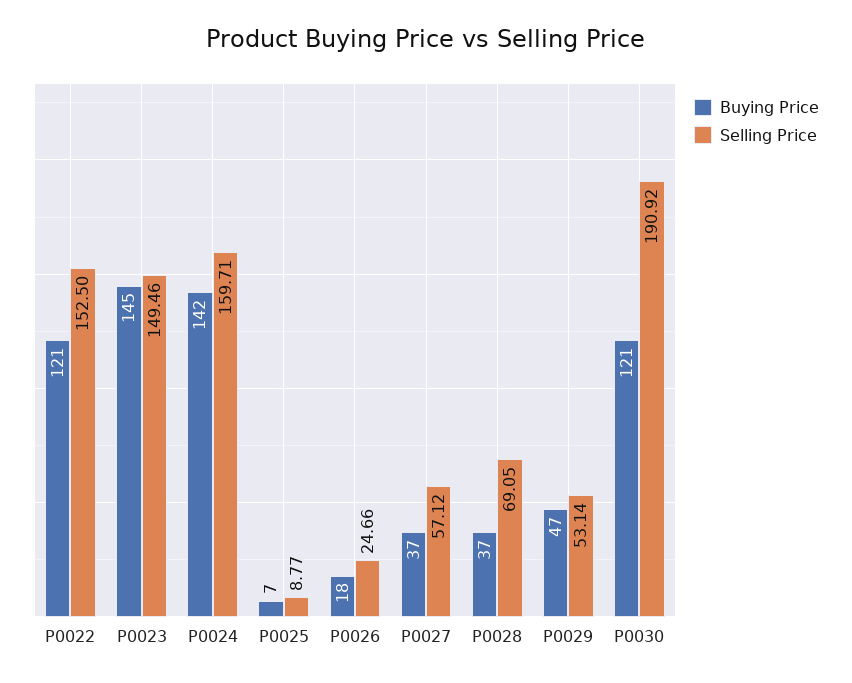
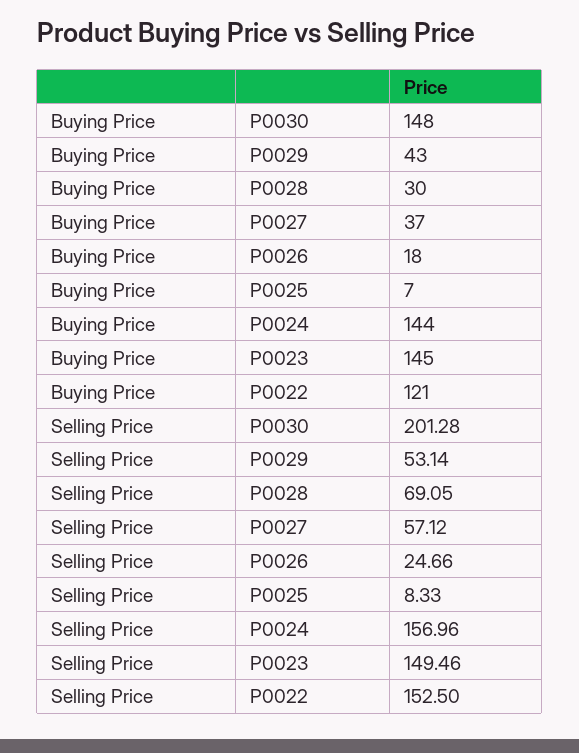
Buying Price, P0024: 142 -> 144
Selling Price, P0024: 159.71 -> 156.96
Selling Price, P0025: 8.77 -> 8.33
Buying Price, P0028: 37 -> 30
Buying Price, P0029: 47 -> 43
Buying Price, P0030: 121 -> 148
Selling Price, P0030: 190.92 -> 201.28

